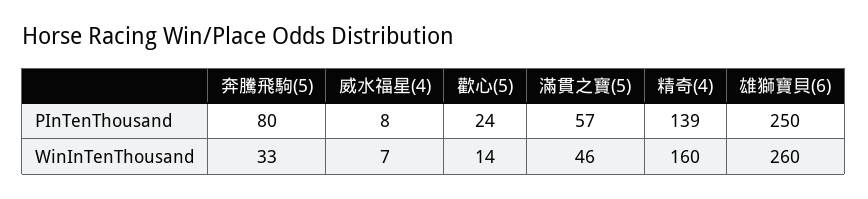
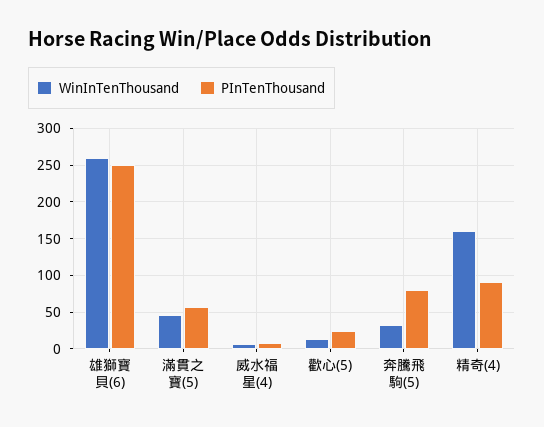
PInTenThousand, 精奇(4): 139 -> 90

